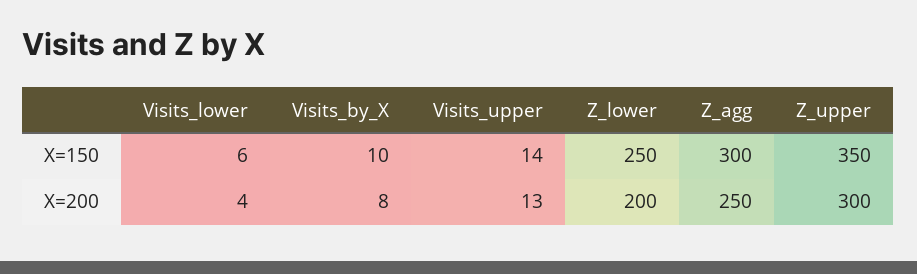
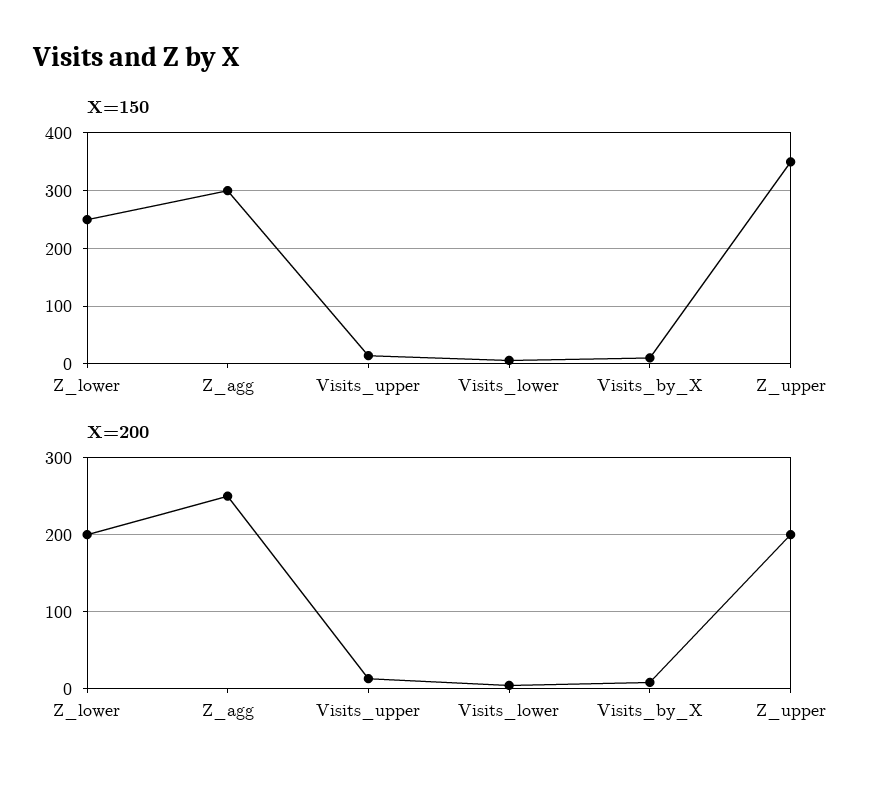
X=200, Z_upper: 300 -> 200

